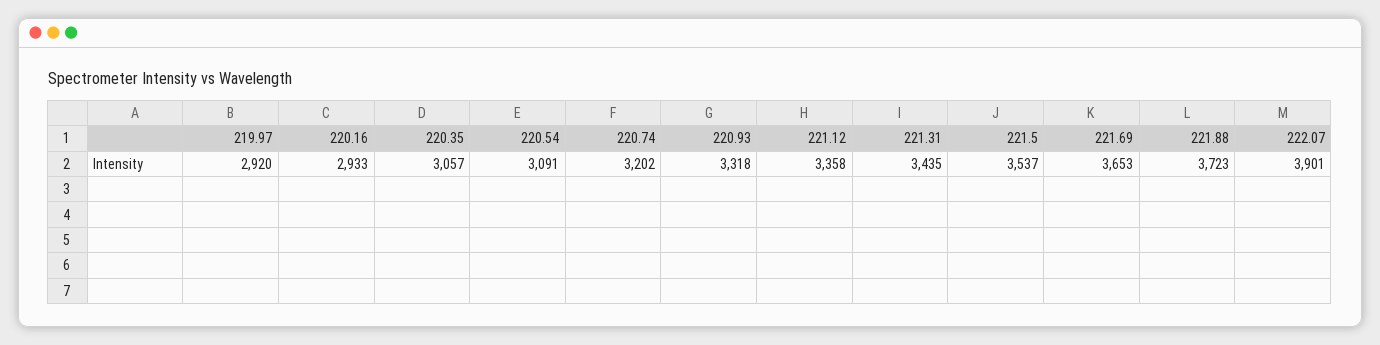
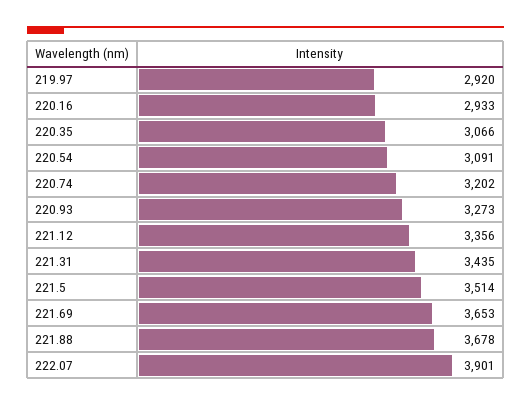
220.35: 3057 -> 3066
220.93: 3318 -> 3273
221.12: 3358 -> 3356
221.5: 3537 -> 3514
221.88: 3723 -> 3678

